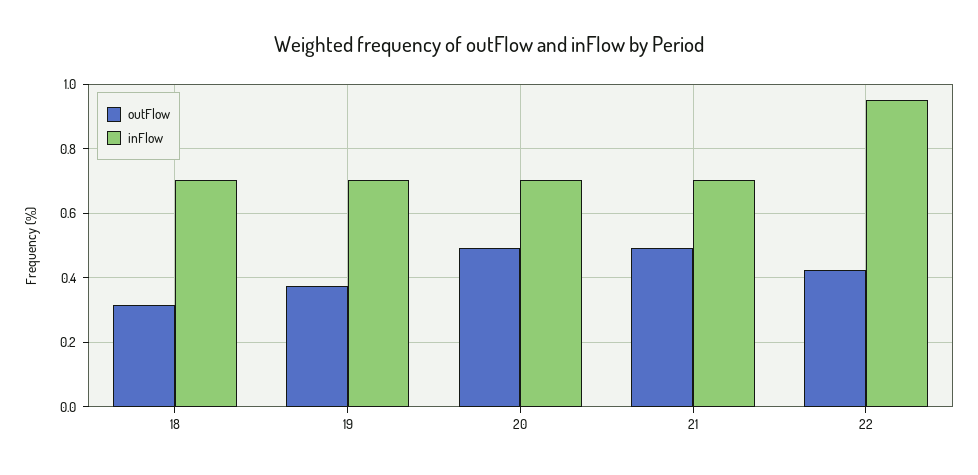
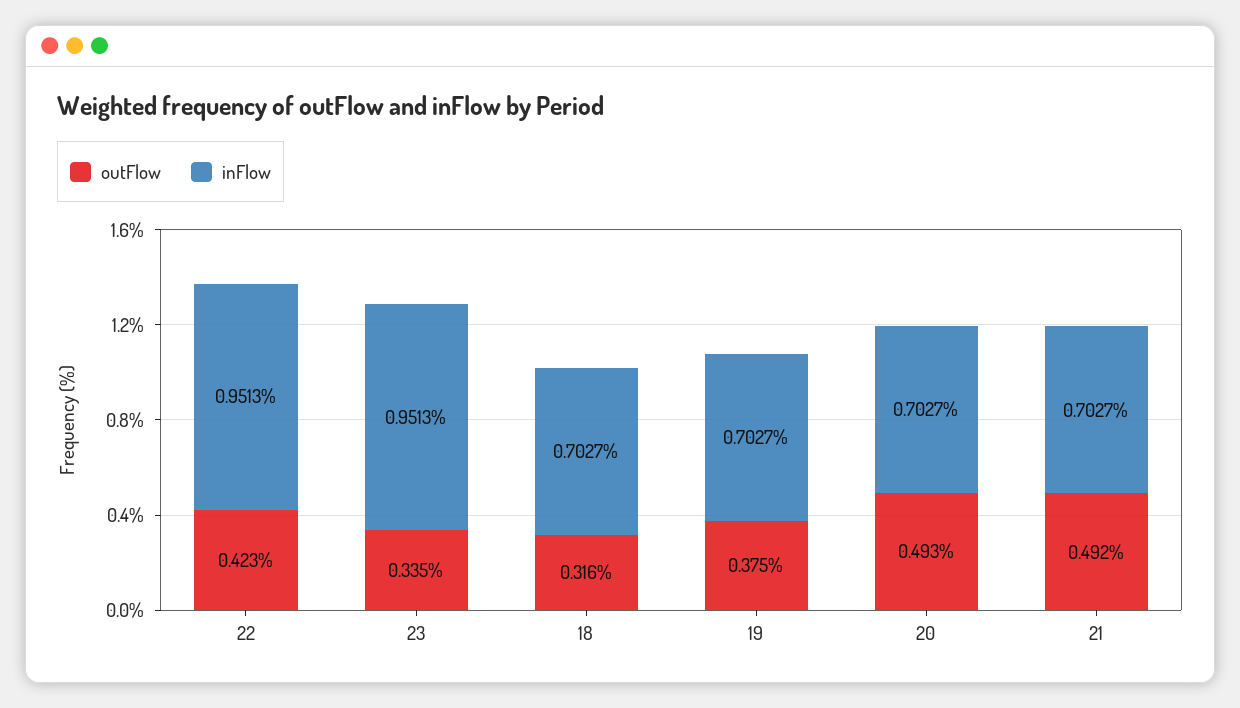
outFlow, 23: none -> 0.335
inFlow, 23: none -> 0.9513

